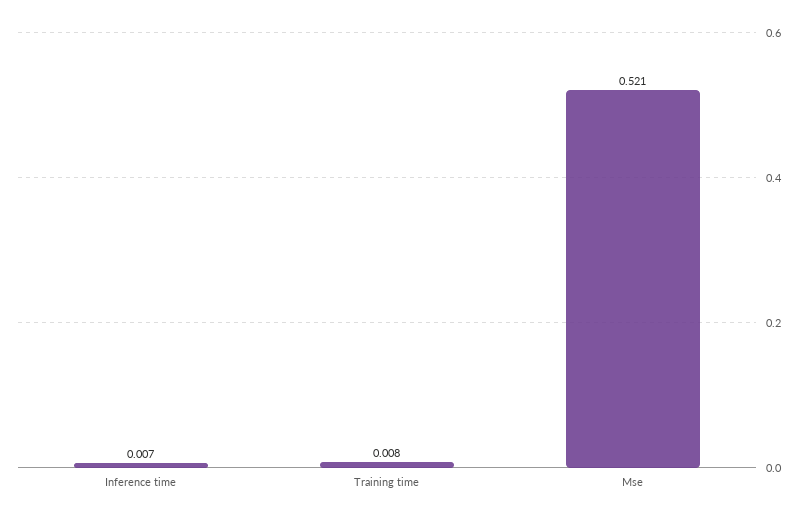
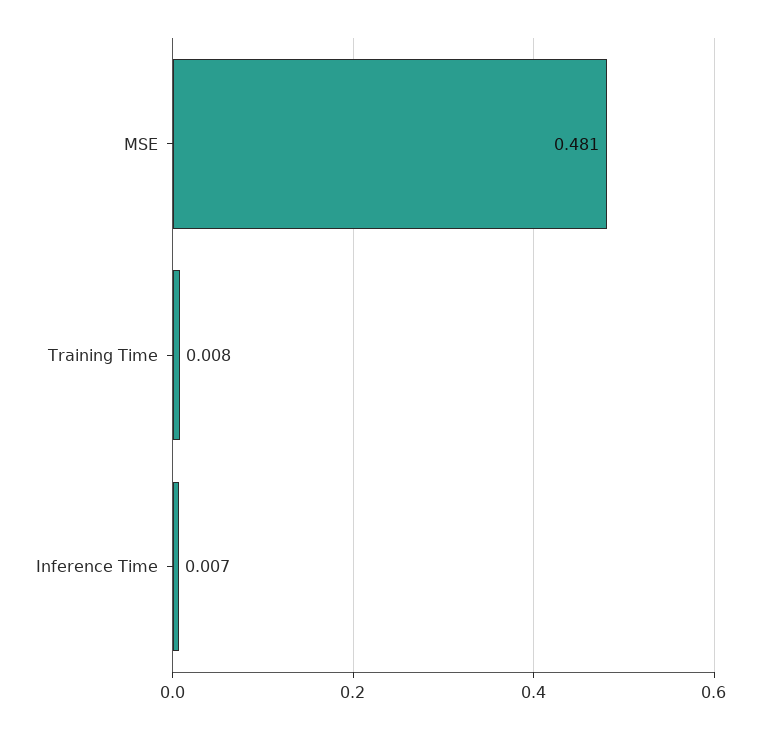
Mse: 0.521 -> 0.481

